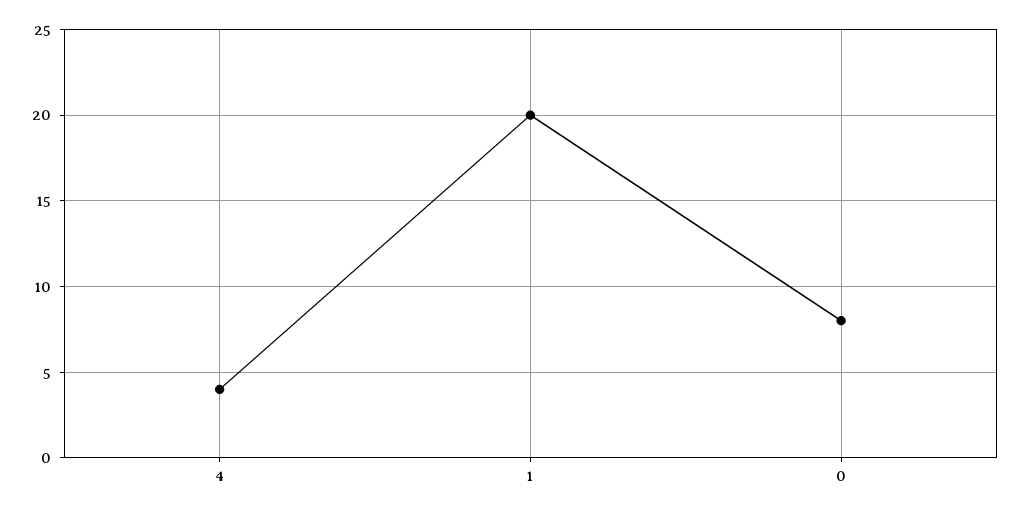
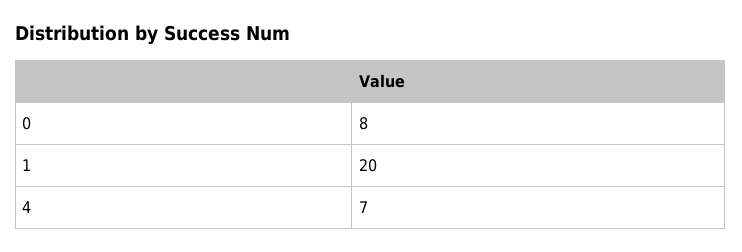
4: 4 -> 7

